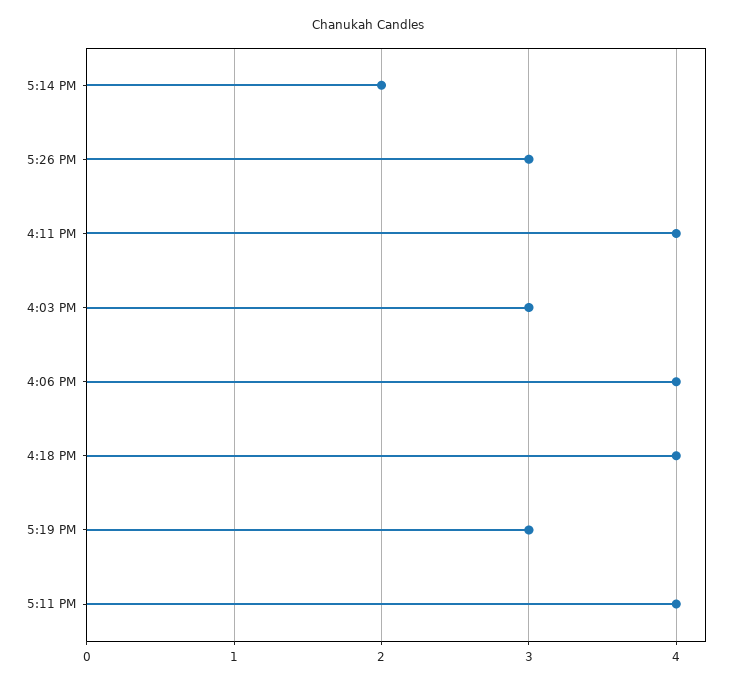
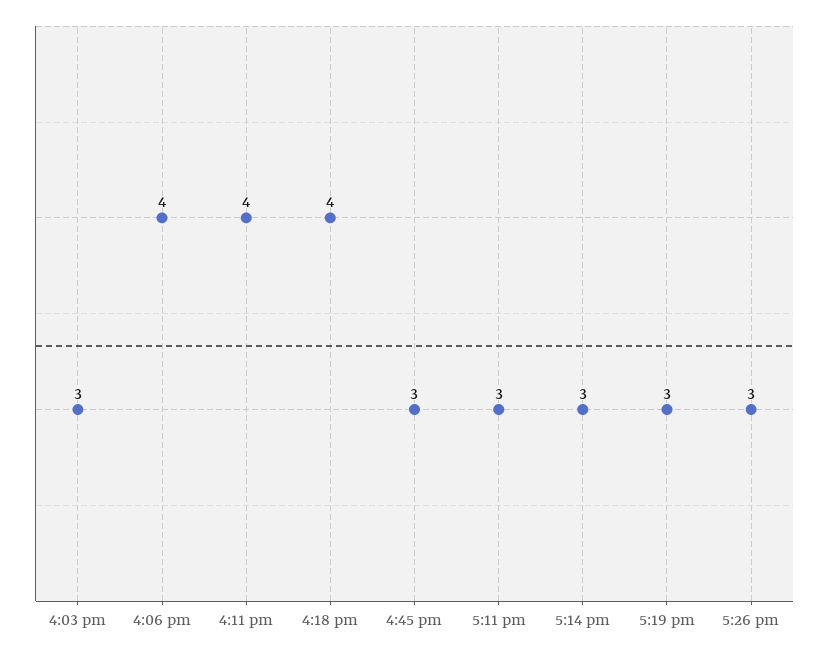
5:14 PM: 2 -> 3
5:11 PM: 4 -> 3
4:45 pm: none -> 3

